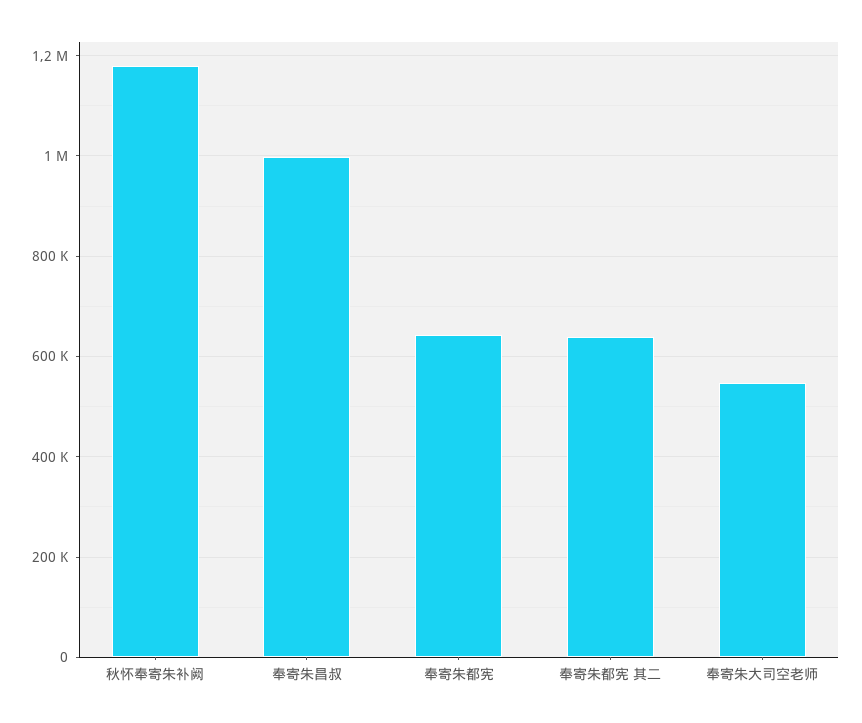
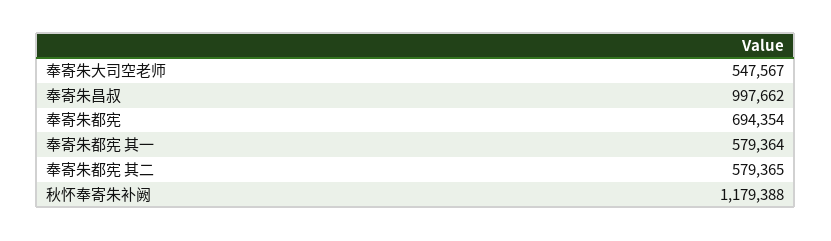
奉寄朱都宪: 640000 -> 694354
奉寄朱都宪 其二: 640000 -> 579365
奉寄朱都宪 其一: none -> 579364

